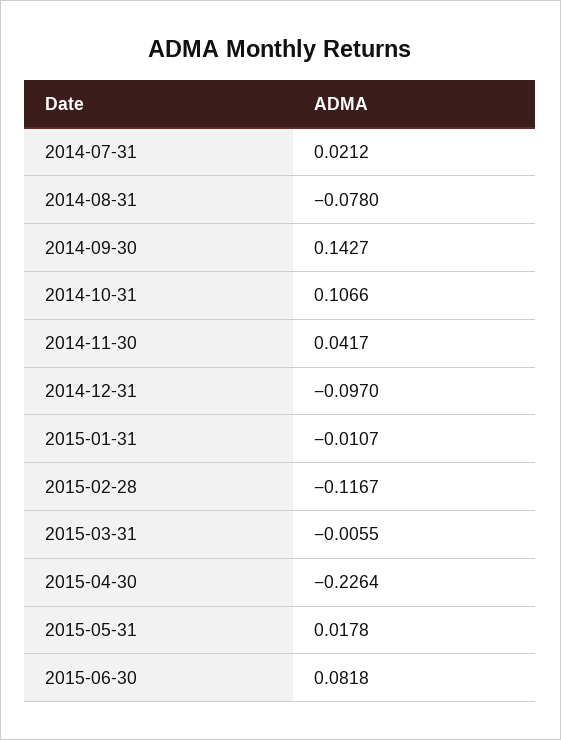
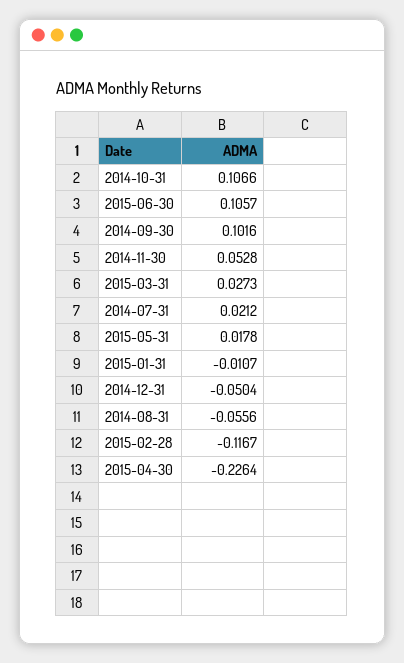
2014-08-31: -0.078 -> -0.0556
2014-09-30: 0.1427 -> 0.1016
2014-11-30: 0.0417 -> 0.0528
2014-12-31: -0.097 -> -0.0504
2015-03-31: -0.0055 -> 0.0273
2015-06-30: 0.0818 -> 0.1057

